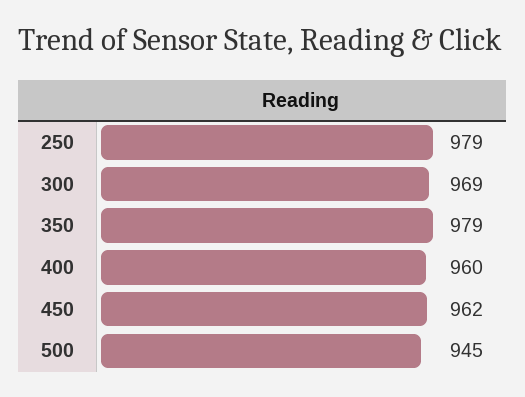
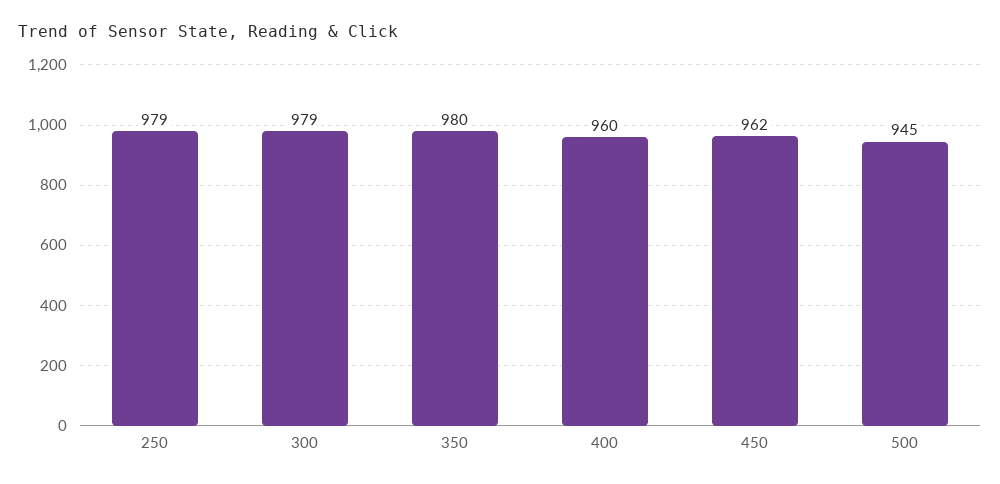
300: 969 -> 979
350: 979 -> 980

